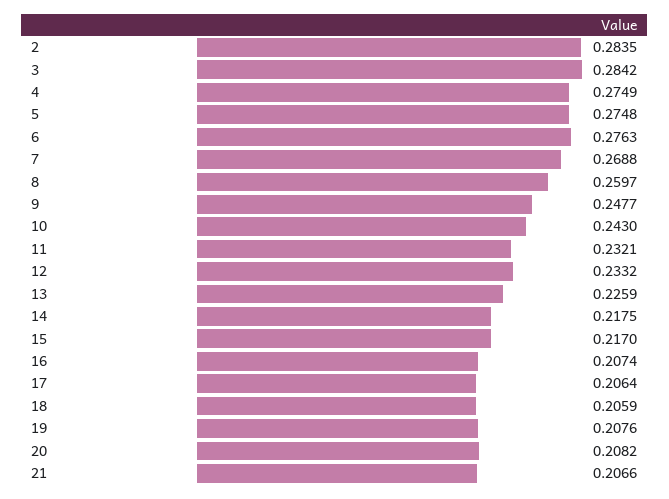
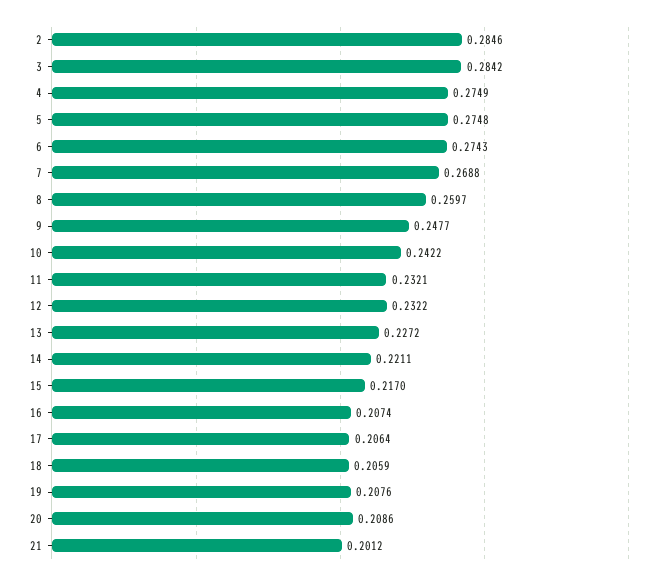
2: 0.2835 -> 0.2846
6: 0.2763 -> 0.2743
10: 0.243 -> 0.2422
12: 0.2332 -> 0.2322
13: 0.2259 -> 0.2272
14: 0.2175 -> 0.2211
20: 0.2082 -> 0.2086
21: 0.2066 -> 0.2012

